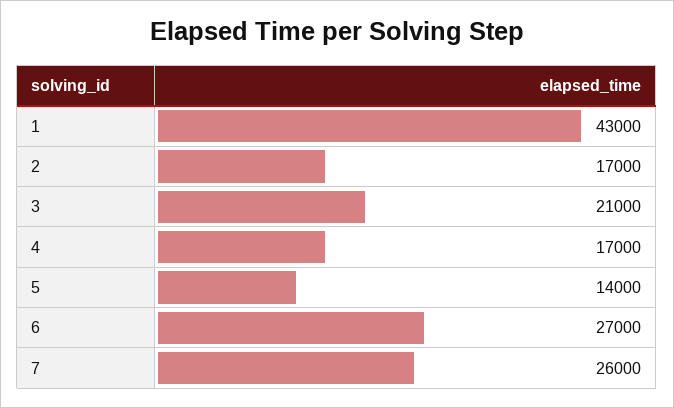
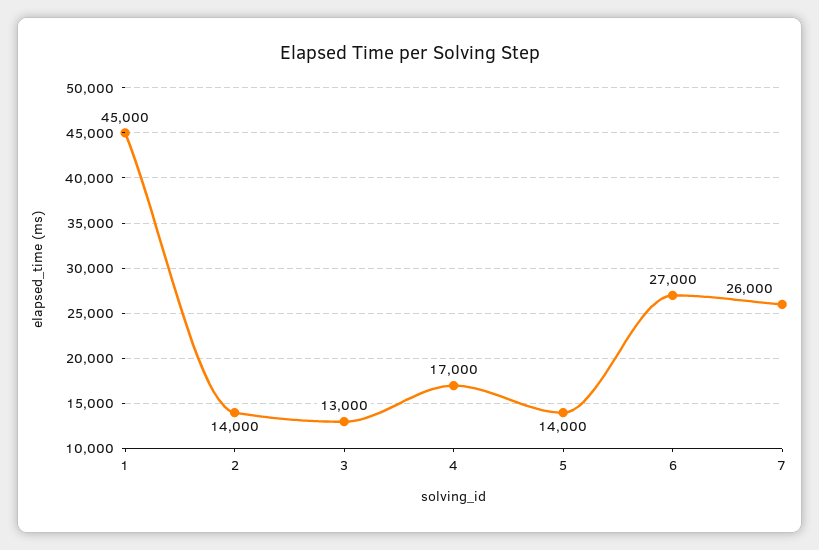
1: 43000 -> 45000
2: 17000 -> 14000
3: 21000 -> 13000

